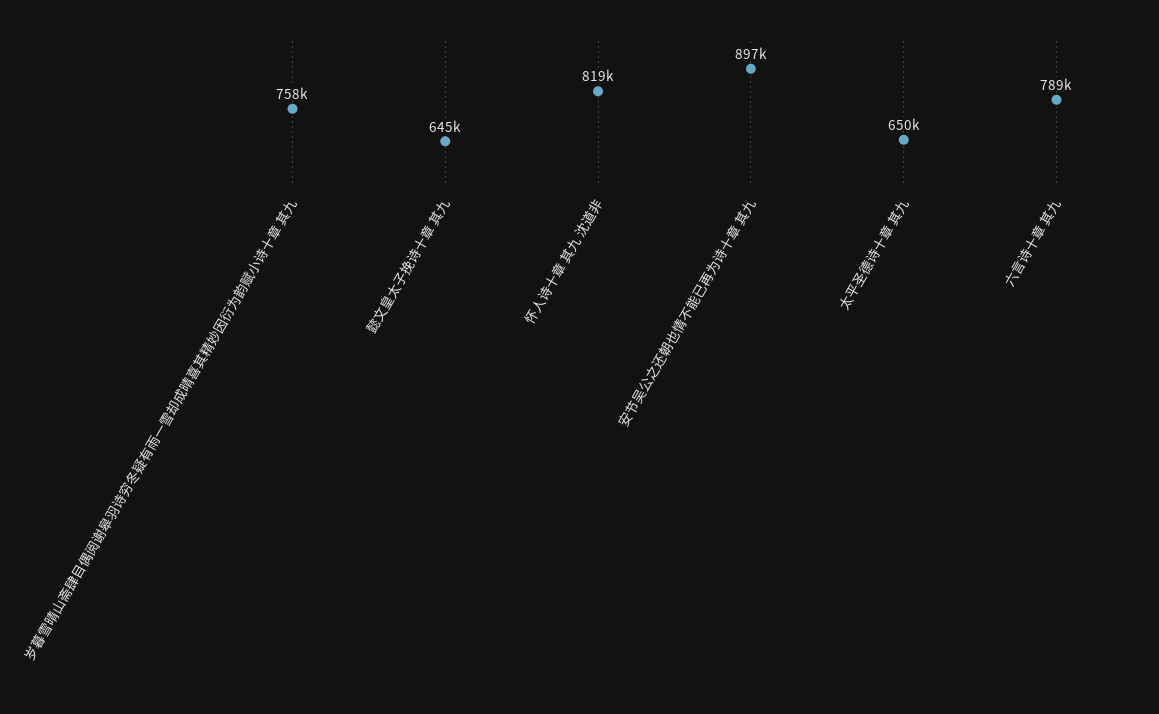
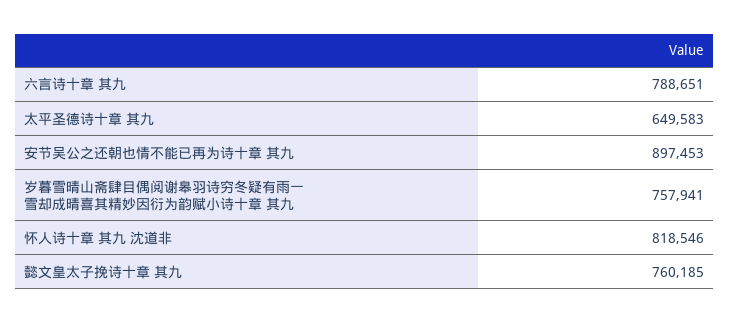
懿文皇太子挽诗十章 其九: 645000 -> 760185

